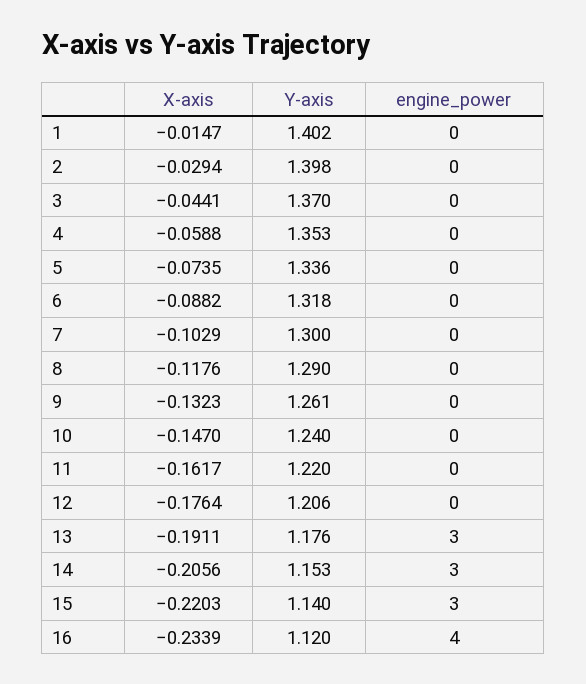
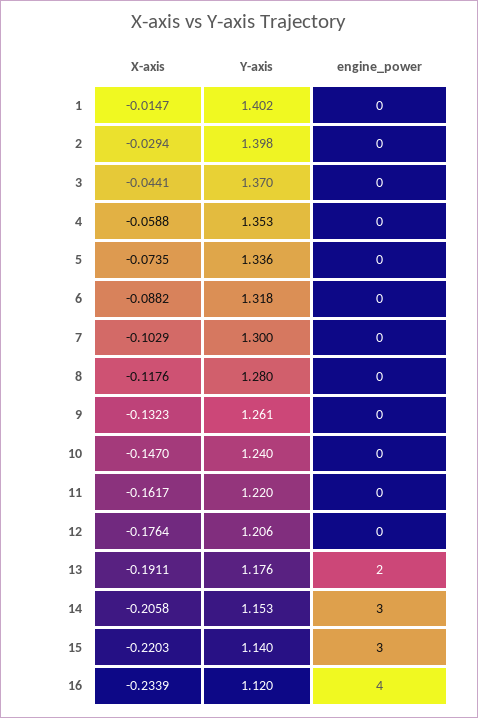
Y-axis, 8: 1.29 -> 1.28
engine_power, 13: 3 -> 2
X-axis, 14: -0.2056 -> -0.2058

